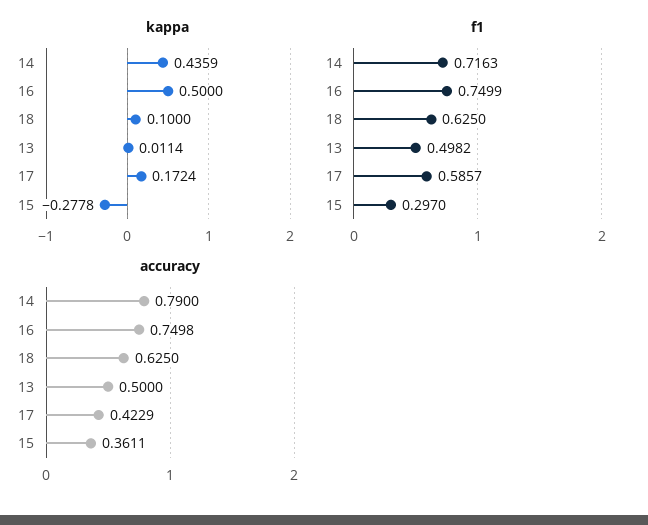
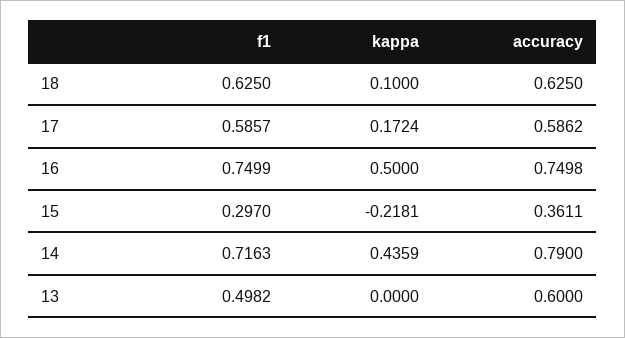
kappa, 13: 0.0114 -> 0
kappa, 15: -0.2778 -> -0.2181
accuracy, 13: 0.5 -> 0.6
accuracy, 17: 0.4229 -> 0.5862

